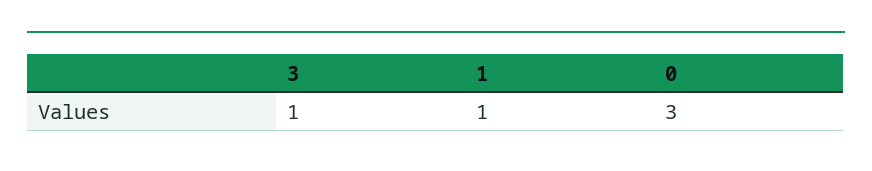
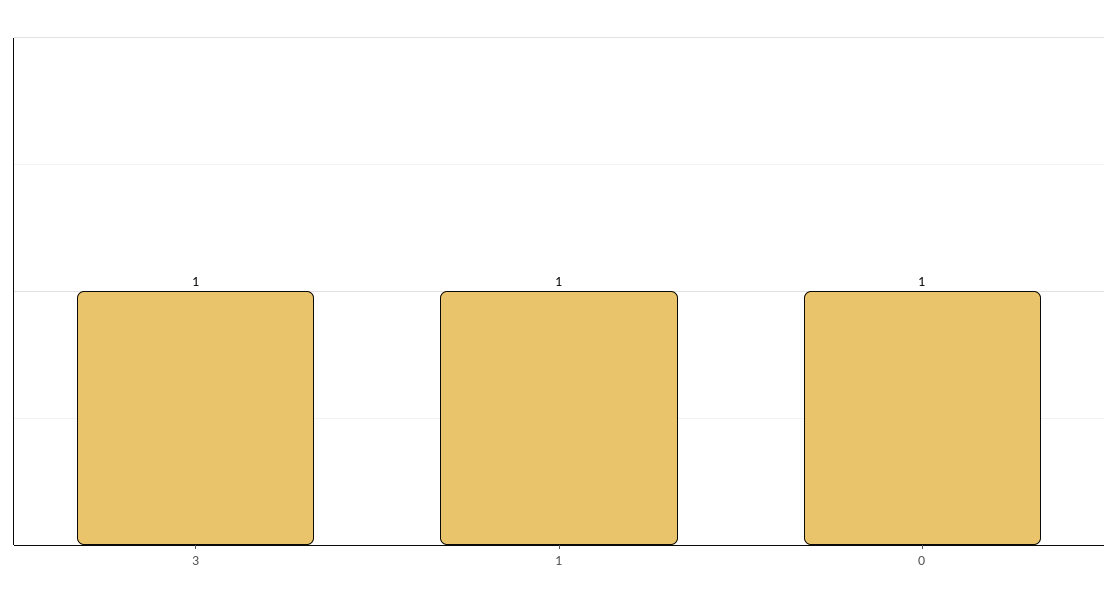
0: 3 -> 1

